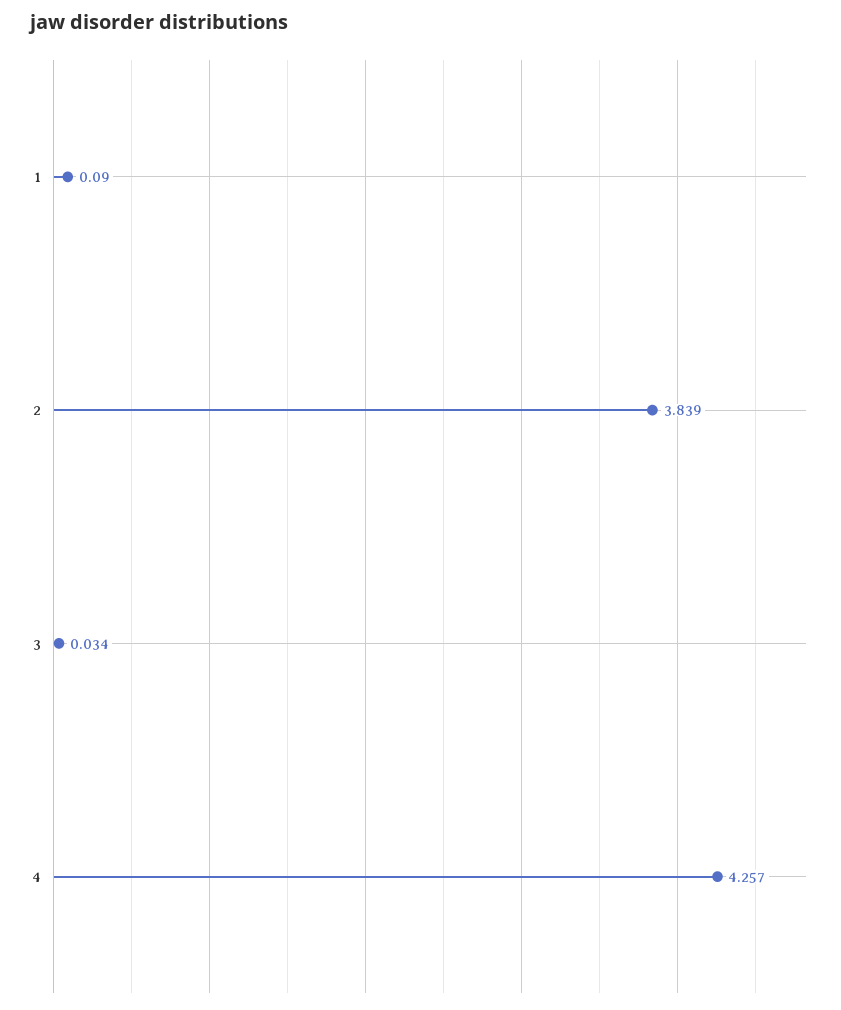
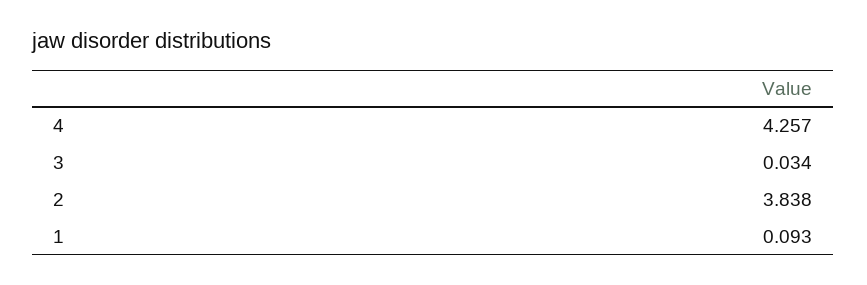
1: 0.09 -> 0.093
2: 3.839 -> 3.838

